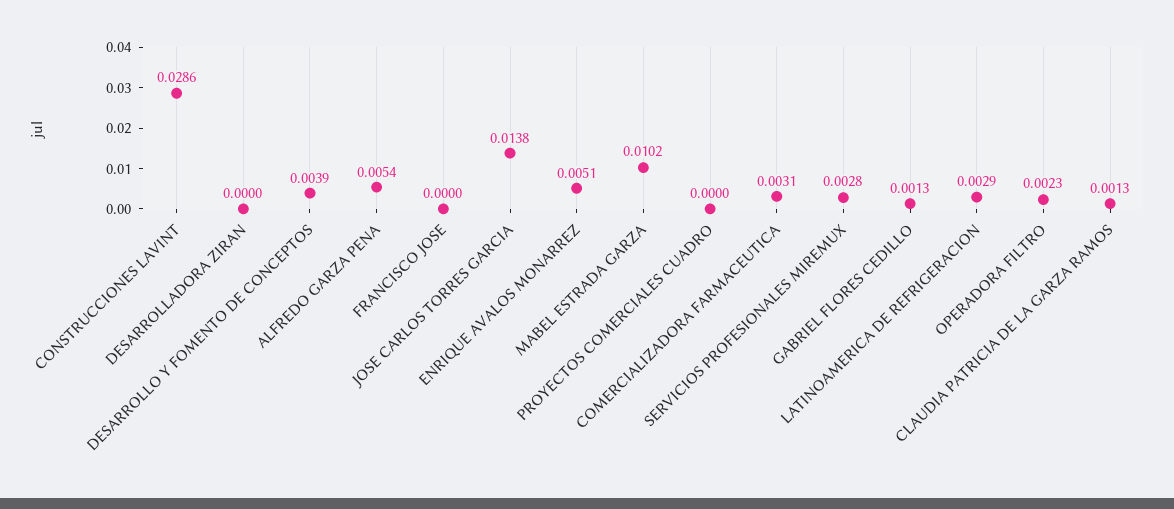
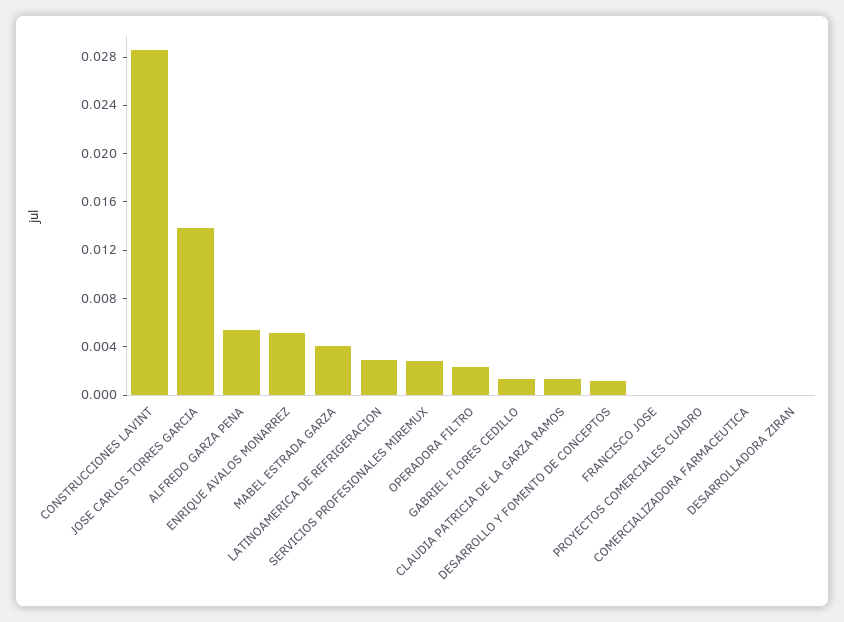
DESARROLLO Y FOMENTO DE CONCEPTOS: 0.0039 -> 0.001
MABEL ESTRADA GARZA: 0.0102 -> 0.004
COMERCIALIZADORA FARMACEUTICA: 0.0031 -> 0

